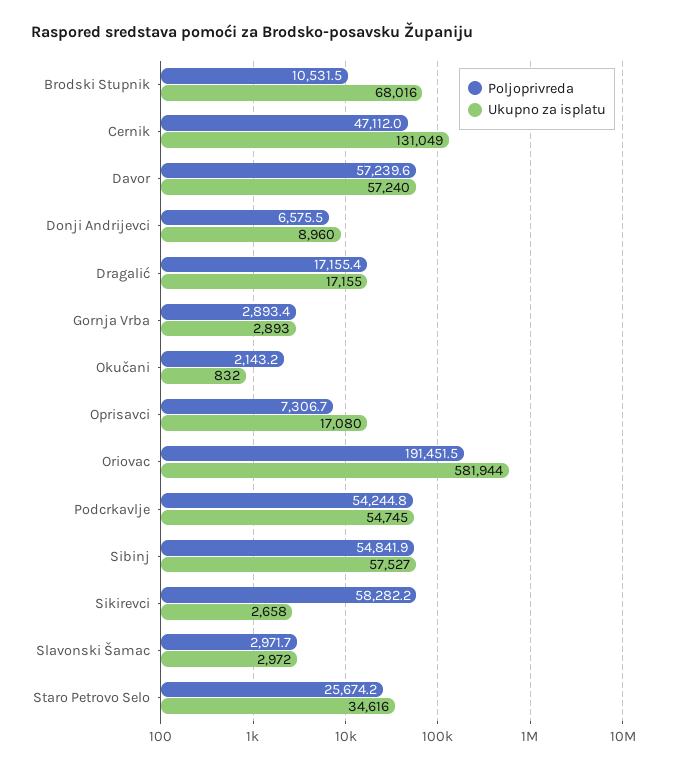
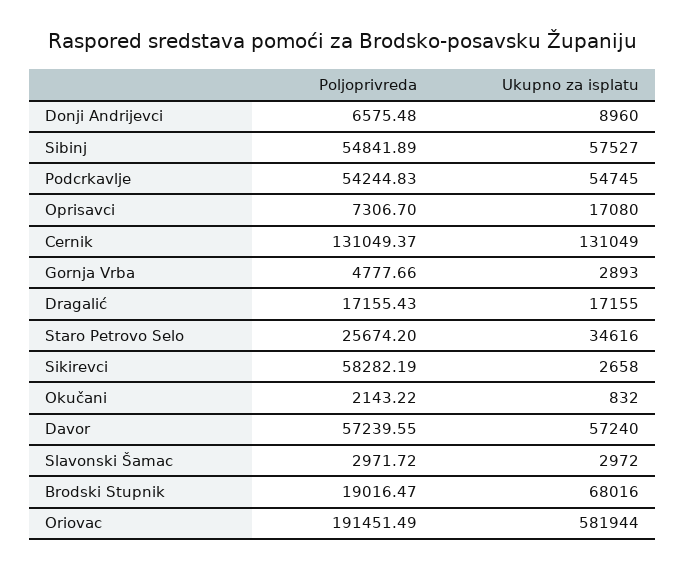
Poljoprivreda, Brodski Stupnik: 10531.5 -> 19016.47
Poljoprivreda, Cernik: 47112 -> 131049.37
Poljoprivreda, Gornja Vrba: 2893.4 -> 4777.66

